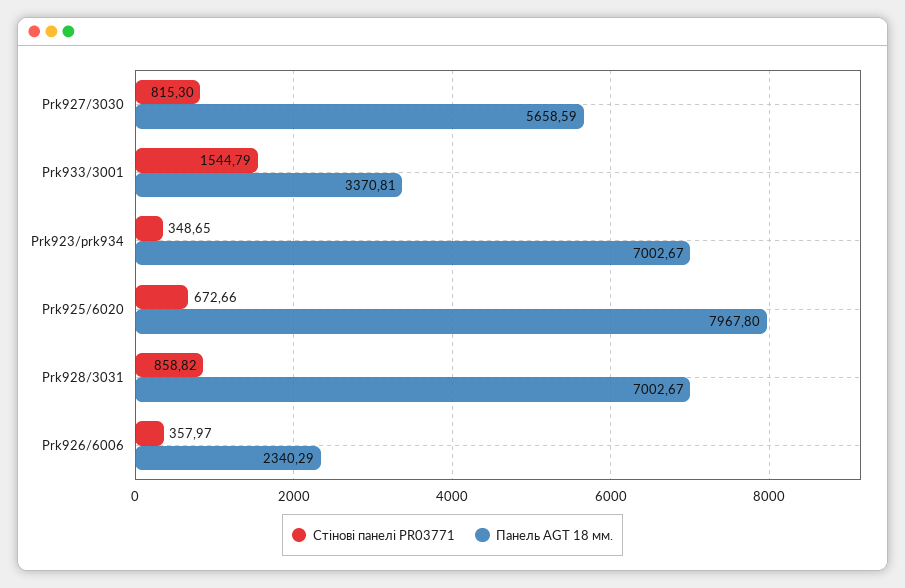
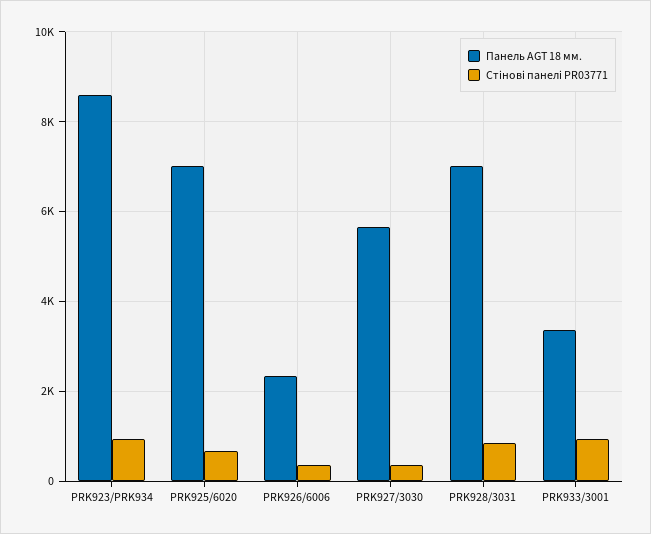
Стінові панелі PR03771, Prk927/3030: 815.3 -> 400
Стінові панелі PR03771, Prk933/3001: 1544.79 -> 1000
Стінові панелі PR03771, Prk923/prk934: 348.65 -> 1000
Панель AGT 18 мм., Prk923/prk934: 7002.67 -> 8600
Панель AGT 18 мм., Prk925/6020: 7967.8 -> 7000

